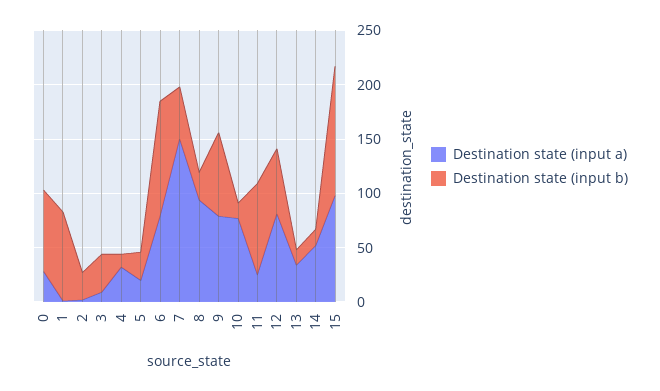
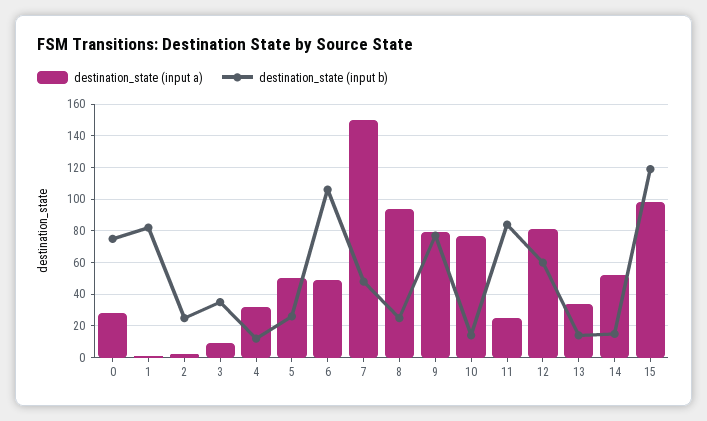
Destination state (input a), 5: 20 -> 50
Destination state (input a), 6: 80 -> 50

